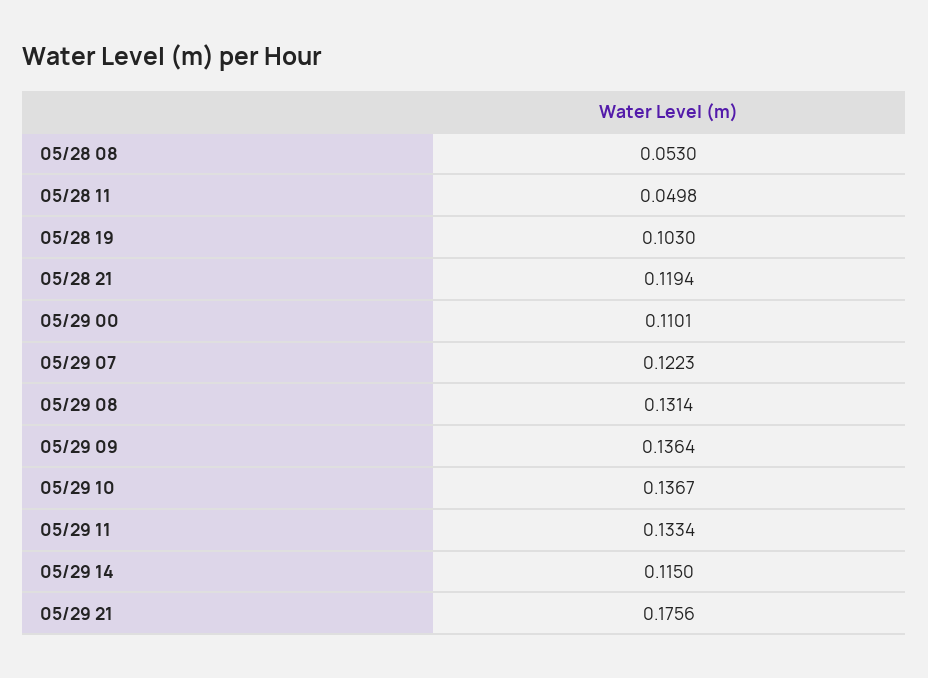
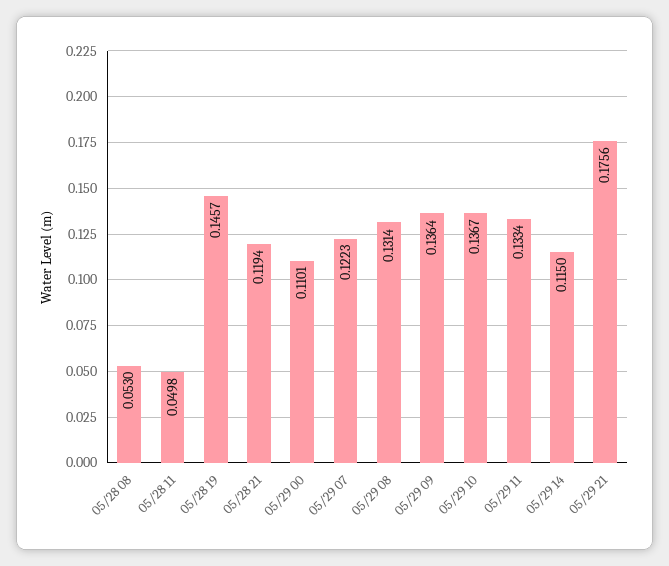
05/28 19: 0.103 -> 0.1457

